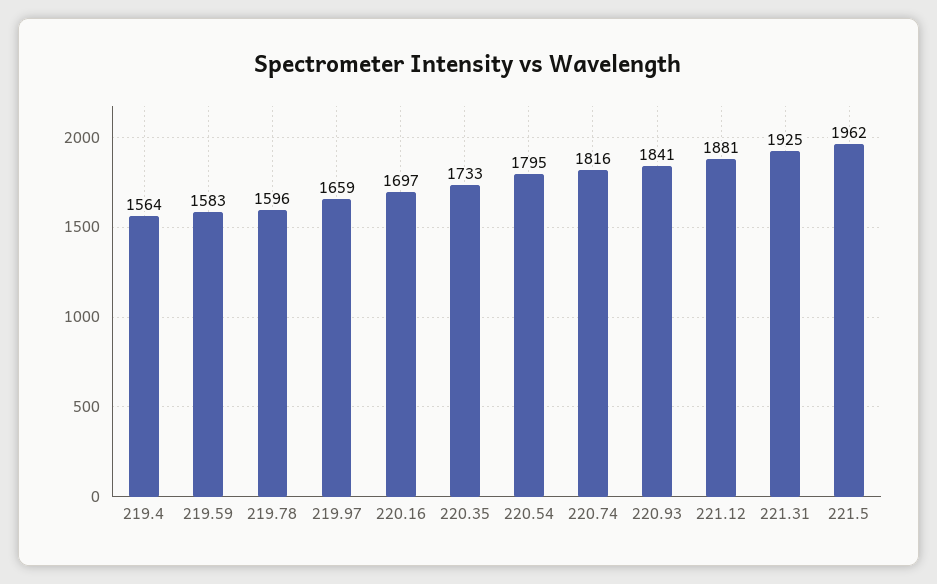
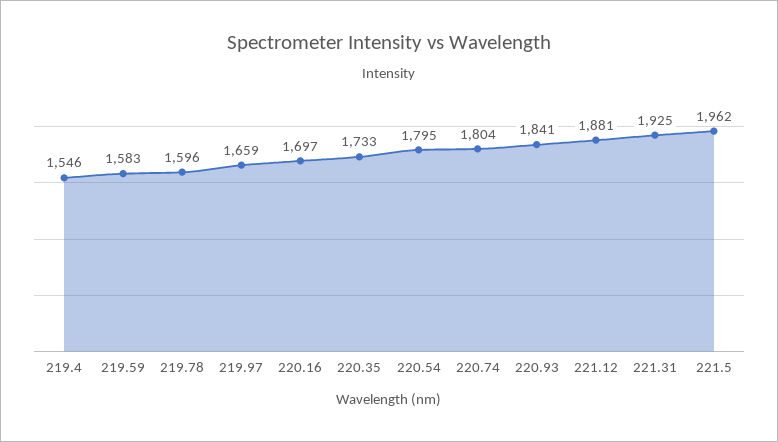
219.4: 1564 -> 1546
220.74: 1816 -> 1804

